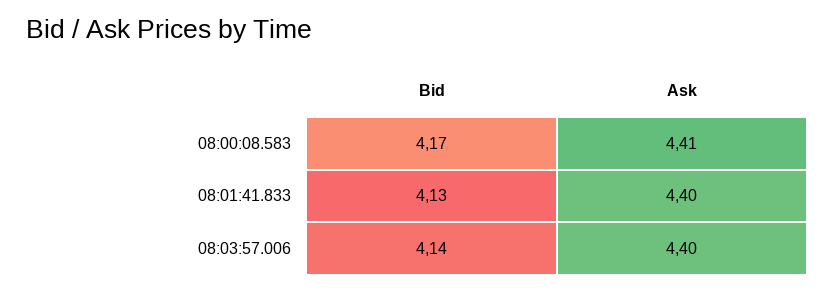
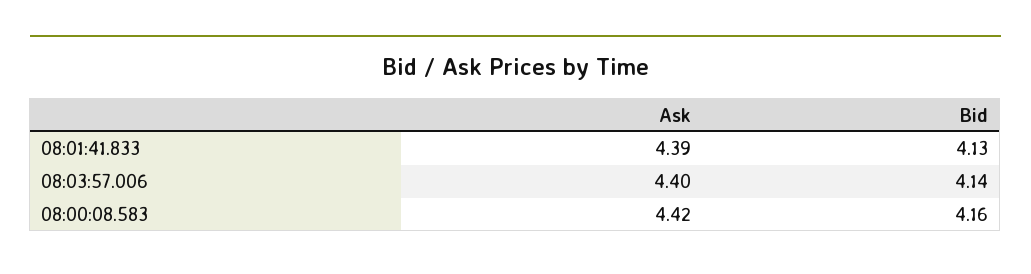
Bid, 08:00:08.583: 4.17 -> 4.16
Ask, 08:00:08.583: 4.41 -> 4.42
Ask, 08:01:41.833: 4.4 -> 4.39

